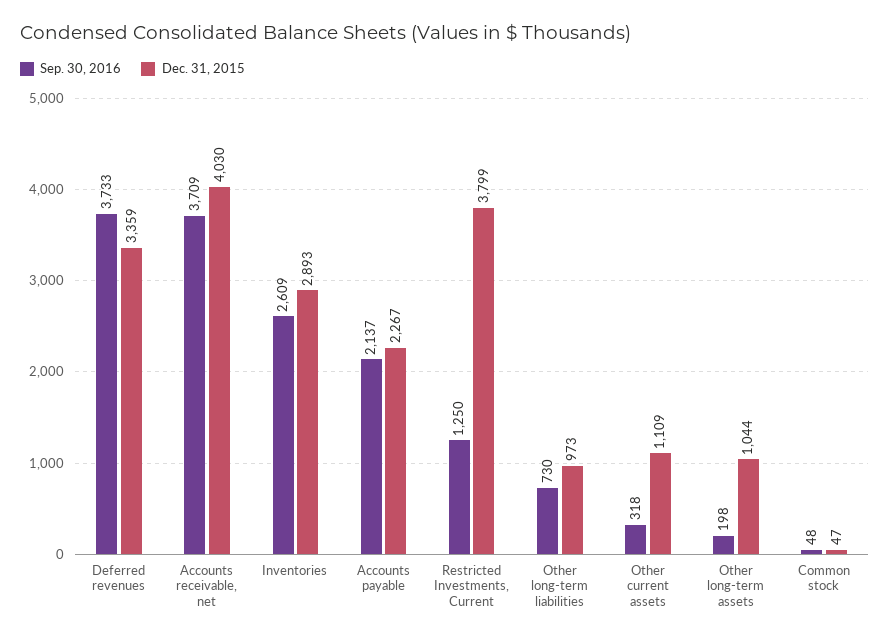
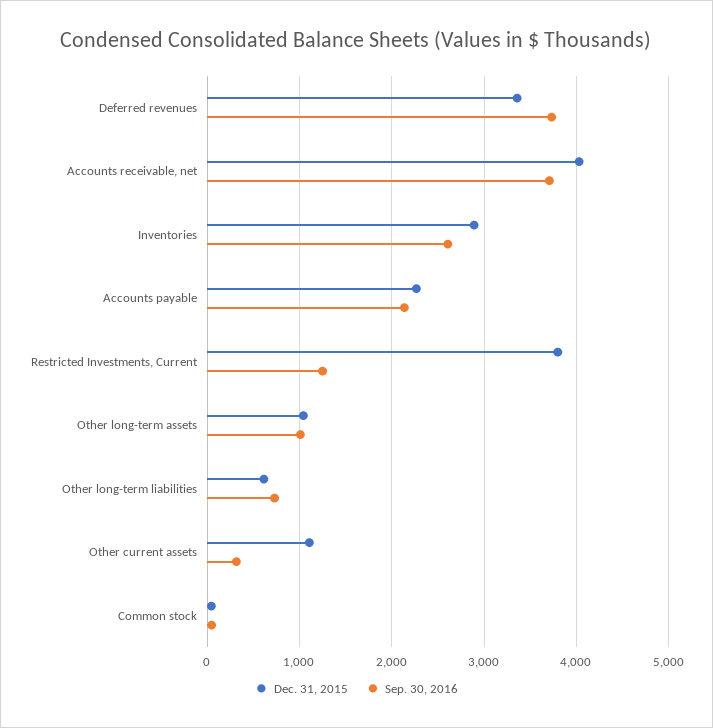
Dec. 31, 2015, Other long-term liabilities: 973 -> 600
Sep. 30, 2016, Other long-term assets: 198 -> 1000

